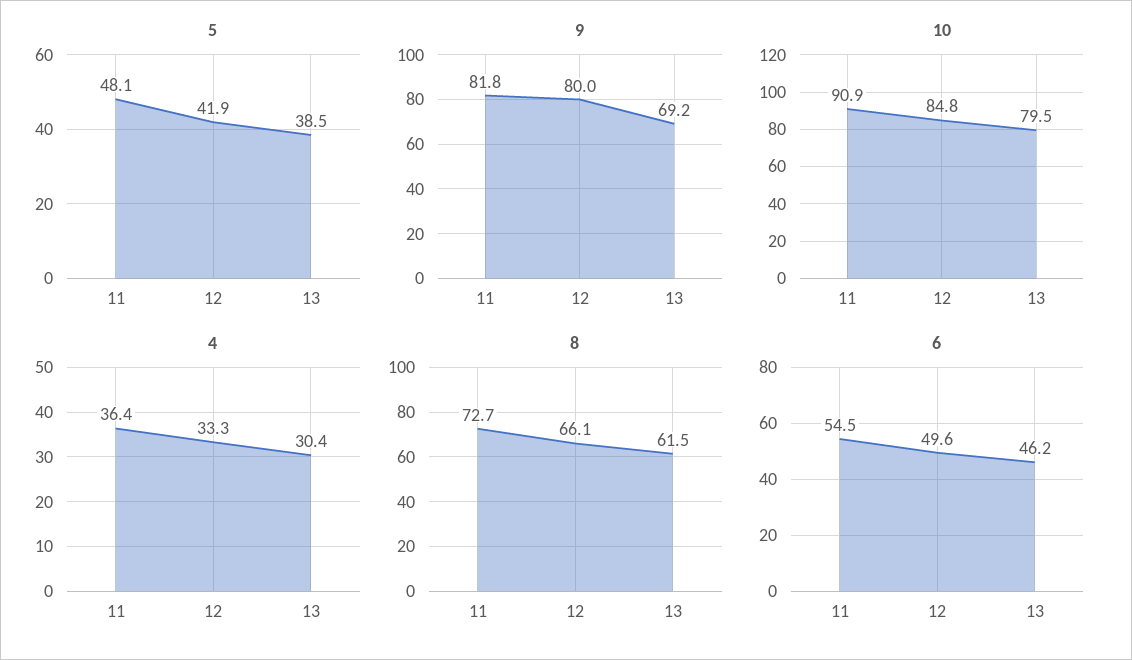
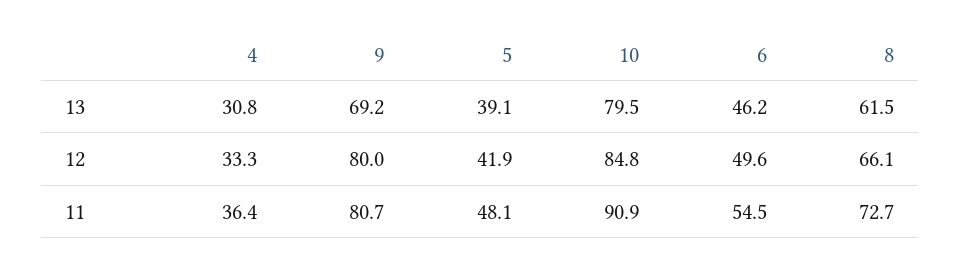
5, 13: 38.5 -> 39.1
9, 11: 81.8 -> 80.7
4, 13: 30.4 -> 30.8

